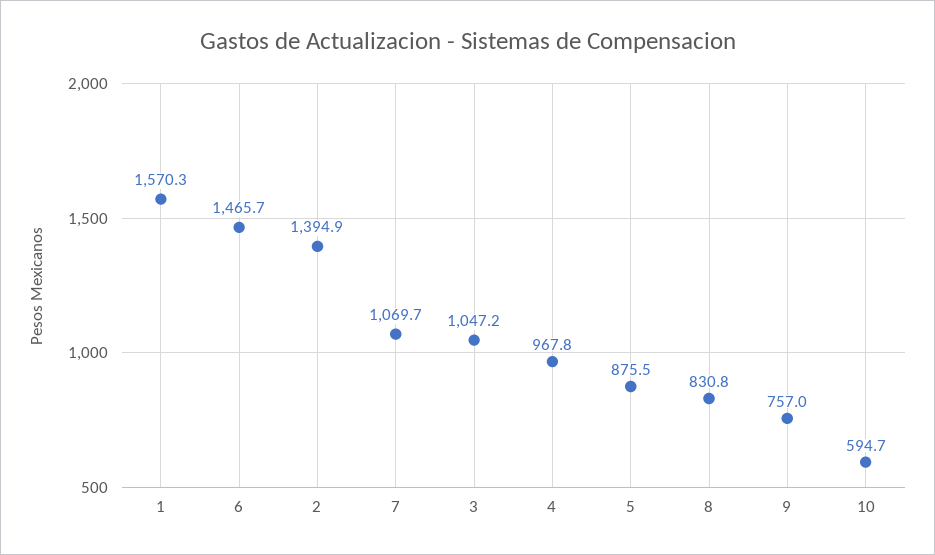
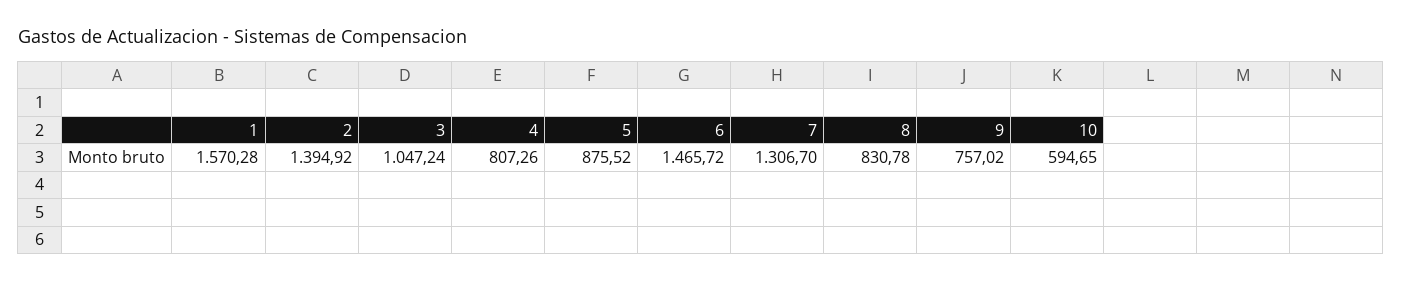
7: 1069.7 -> 1306.7
4: 967.8 -> 807.26

